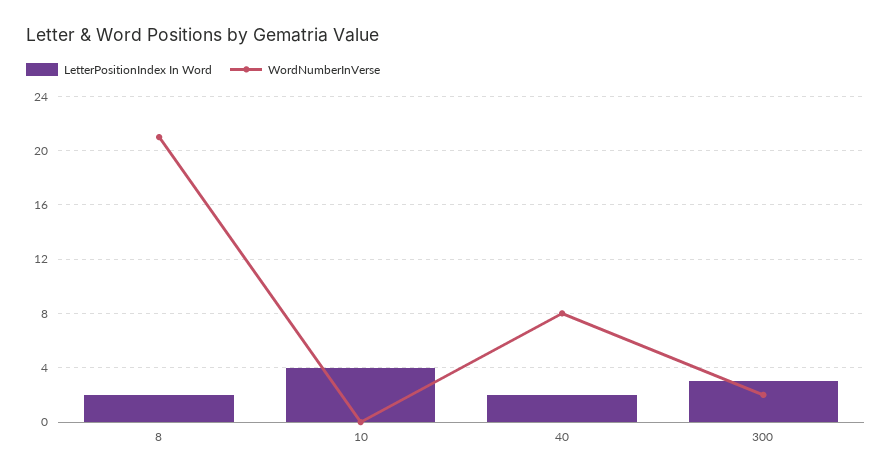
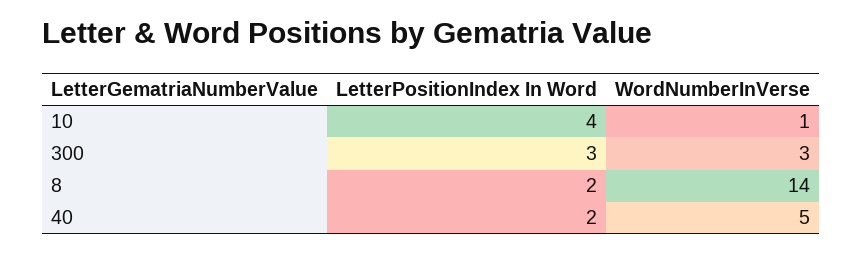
WordNumberInVerse, 8: 21 -> 14
WordNumberInVerse, 10: 0 -> 1
WordNumberInVerse, 40: 8 -> 5
WordNumberInVerse, 300: 2 -> 3

